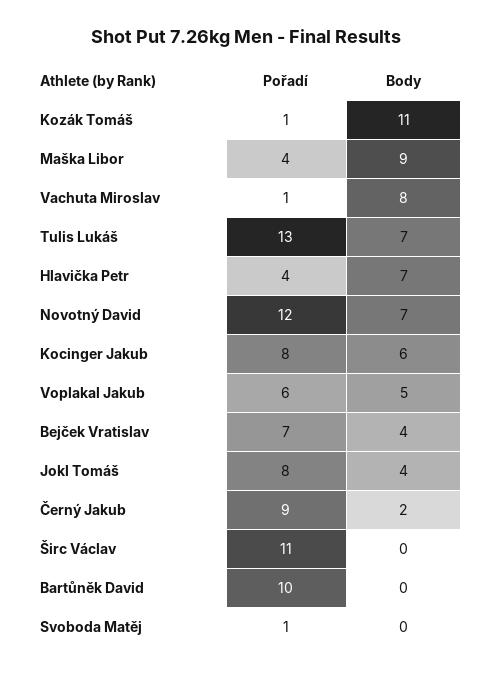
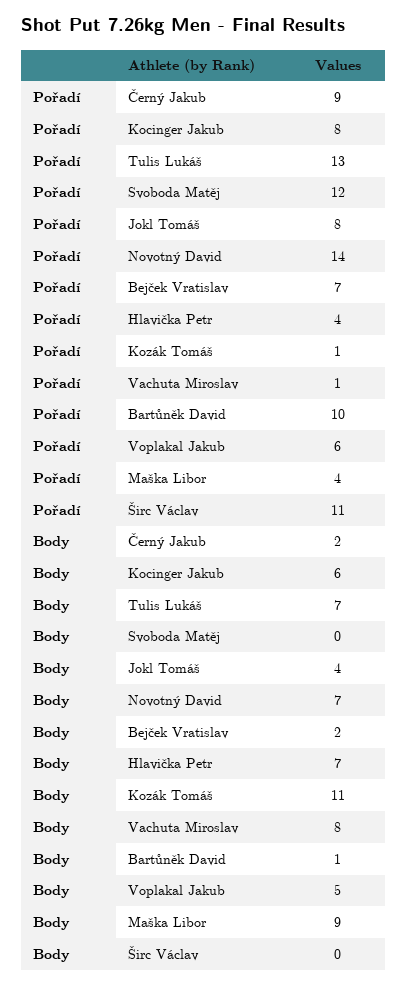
Pořadí, Novotný David: 12 -> 14
Body, Bejček Vratislav: 4 -> 2
Body, Bartůněk David: 0 -> 1
Pořadí, Svoboda Matěj: 1 -> 12

